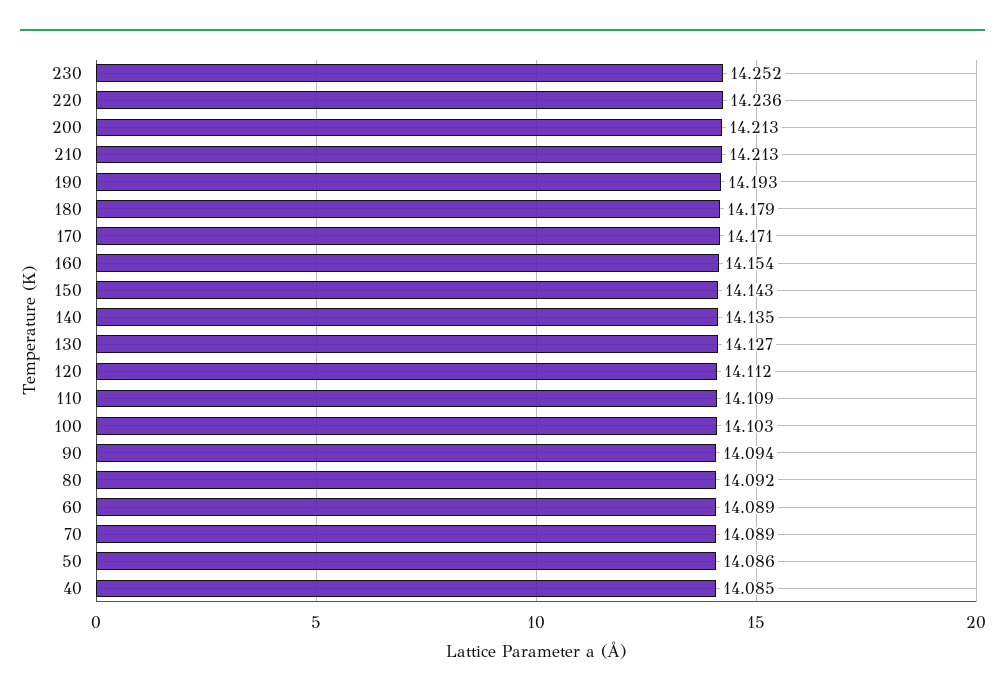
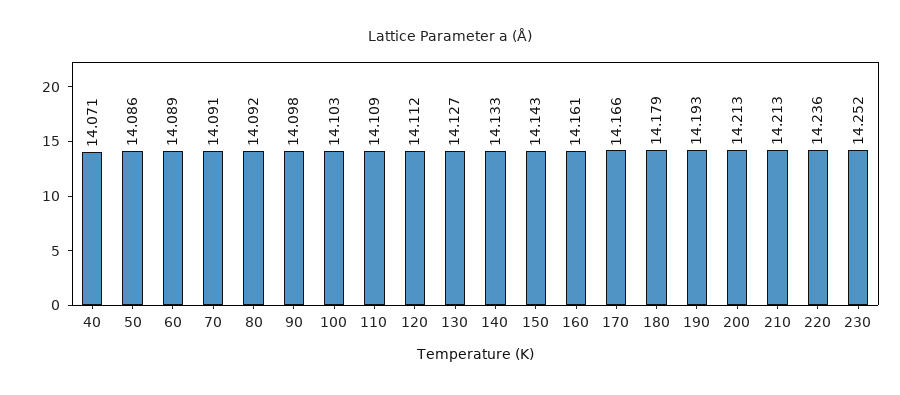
170: 14.171 -> 14.166
160: 14.154 -> 14.161
140: 14.135 -> 14.133
90: 14.094 -> 14.098
70: 14.089 -> 14.091
40: 14.085 -> 14.071

